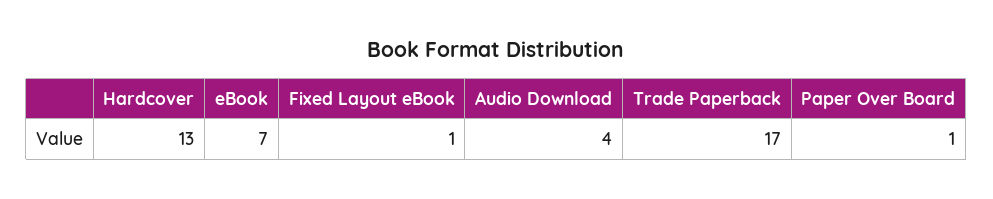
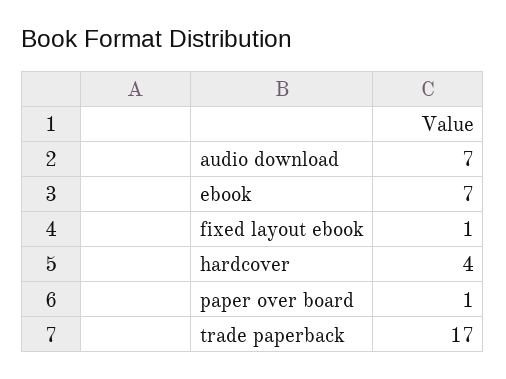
Hardcover: 13 -> 4
Audio Download: 4 -> 7

